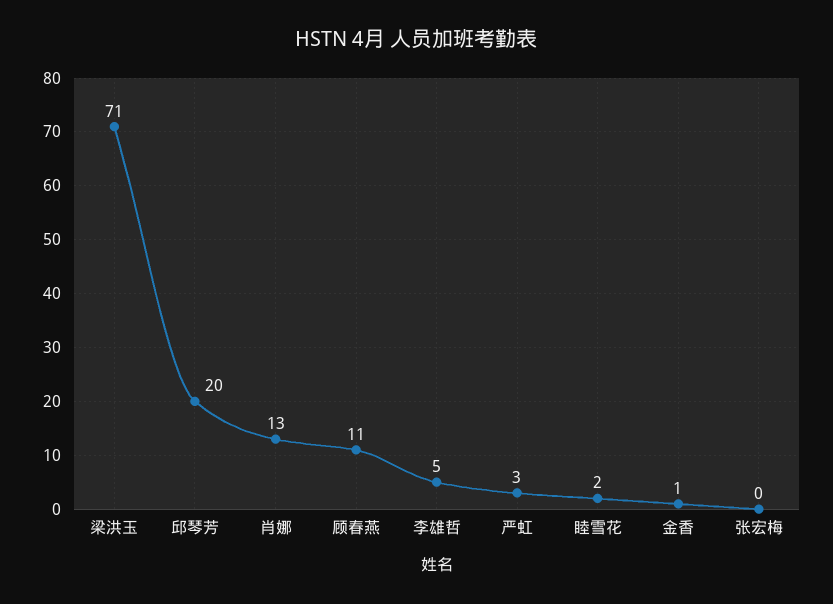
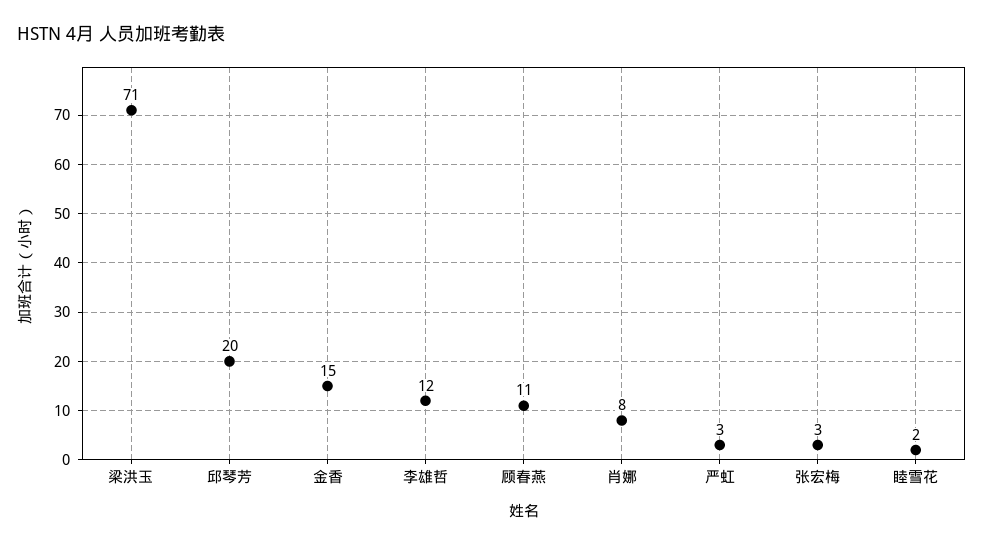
肖娜: 13 -> 8
李雄哲: 5 -> 12
金香: 1 -> 15
张宏梅: 0 -> 3

